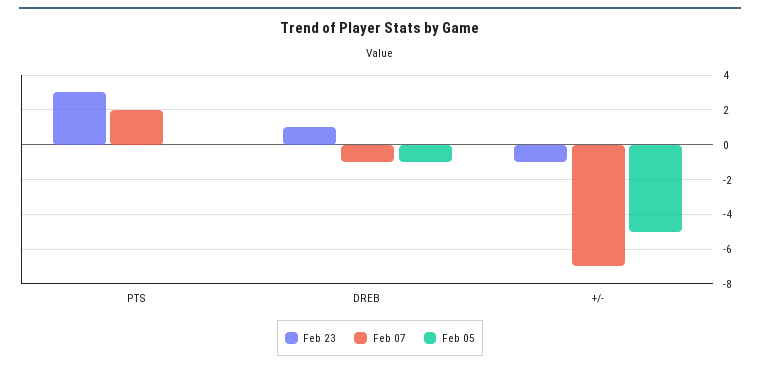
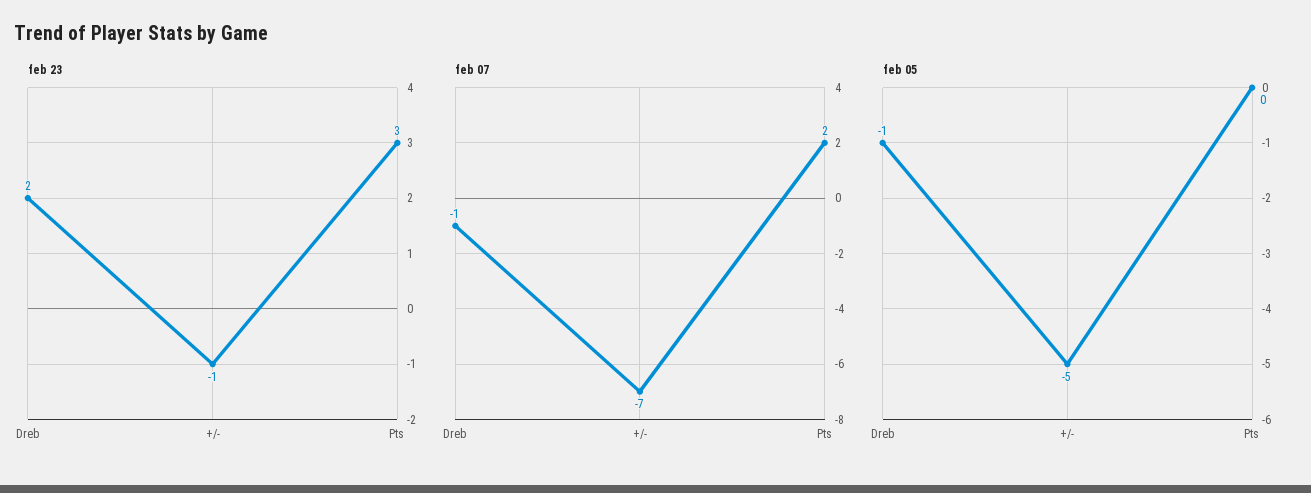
Feb 23, DREB: 1 -> 2

